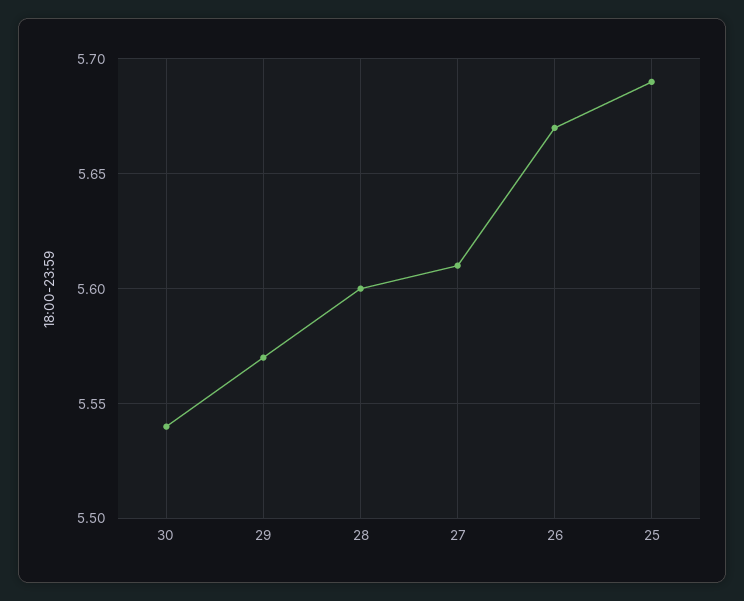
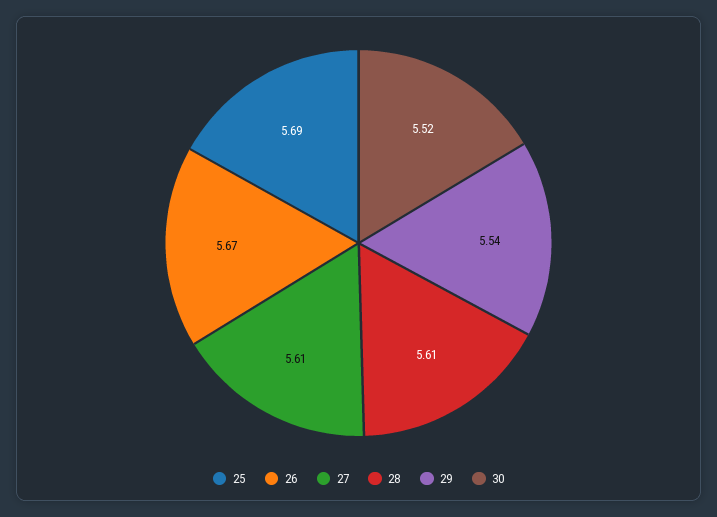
30: 5.54 -> 5.52
29: 5.57 -> 5.54
28: 5.6 -> 5.61

